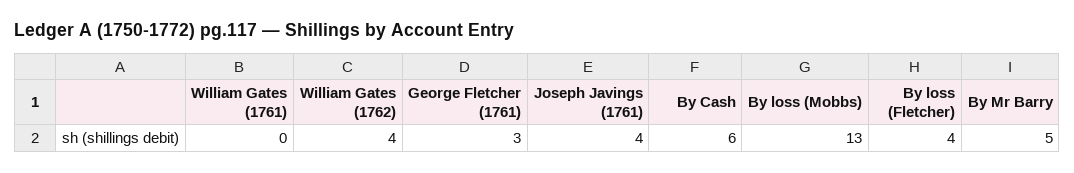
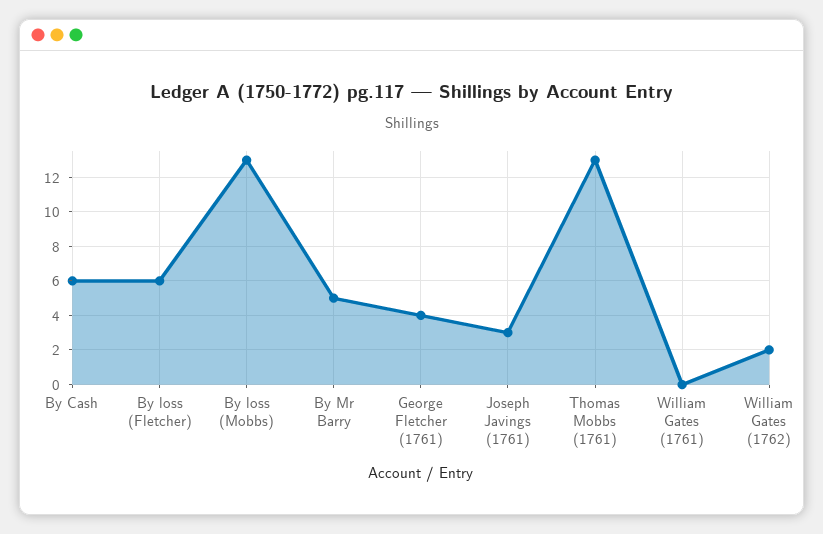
William Gates (1762): 4 -> 2
George Fletcher (1761): 3 -> 4
Joseph Javings (1761): 4 -> 3
By loss (Fletcher): 4 -> 6
Thomas Mobbs (1761): none -> 13

